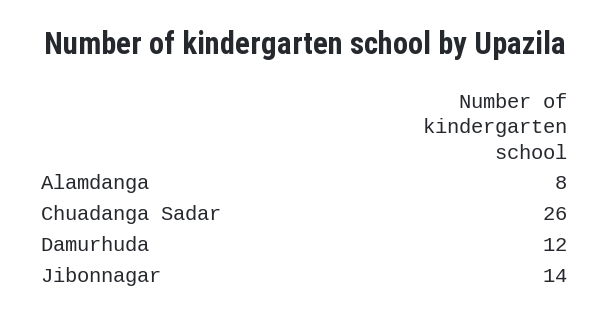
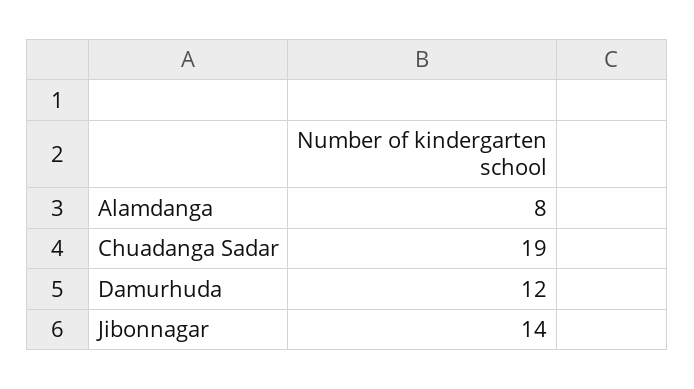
Chuadanga Sadar: 26 -> 19

